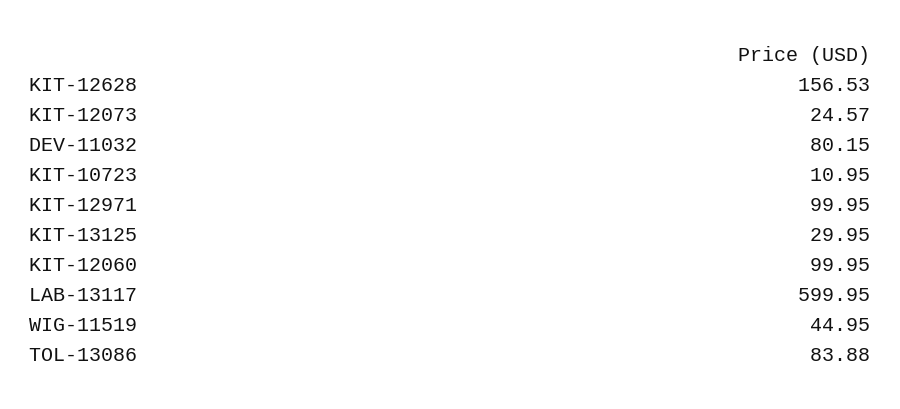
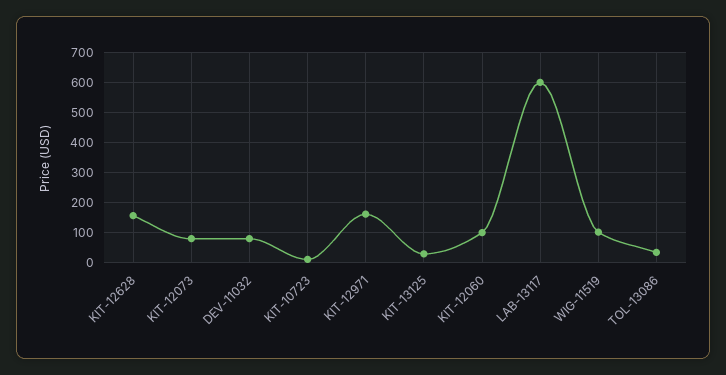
KIT-12073: 24.57 -> 80
KIT-12971: 99.95 -> 160
WIG-11519: 44.95 -> 100
TOL-13086: 83.88 -> 40

